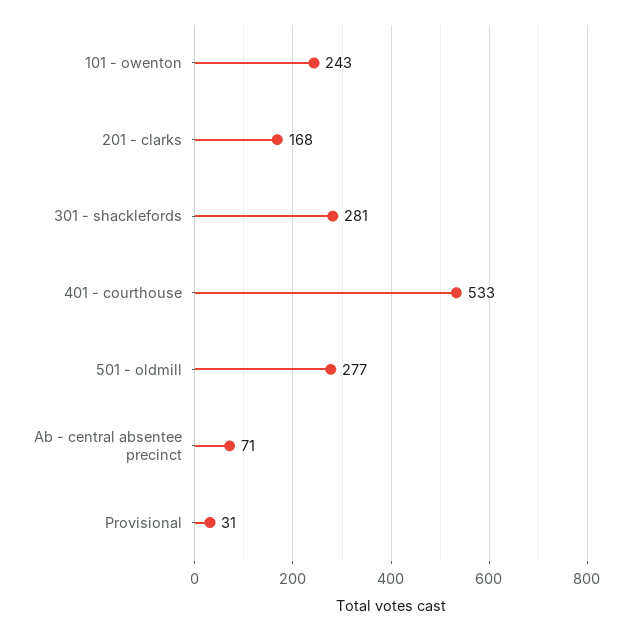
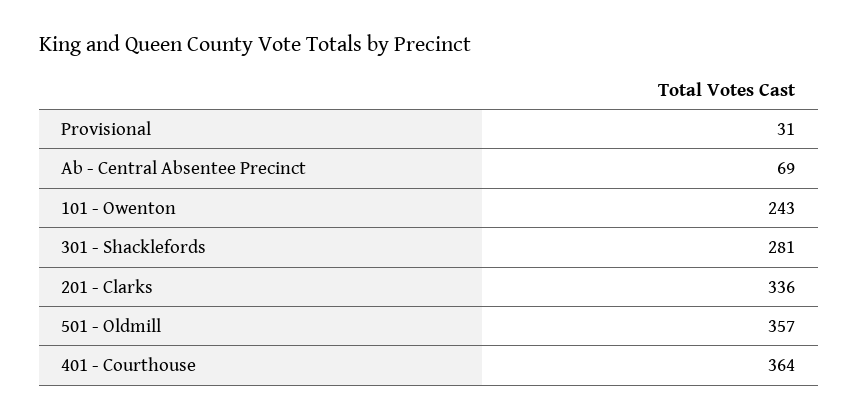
201 - clarks: 168 -> 336
401 - courthouse: 533 -> 364
501 - oldmill: 277 -> 357
Ab - central absentee precinct: 71 -> 69

